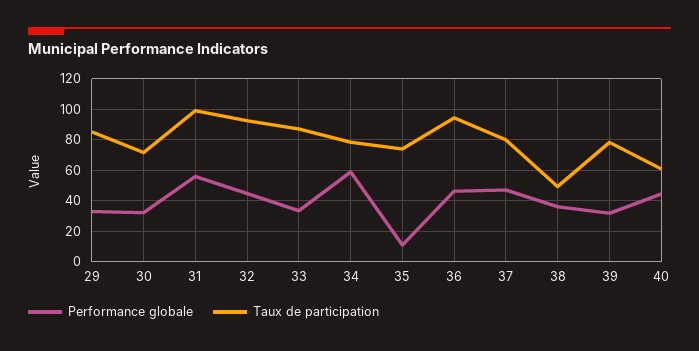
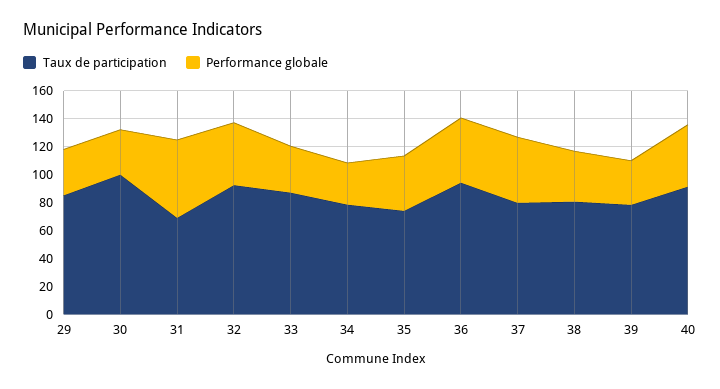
Taux de participation, 30: 70 -> 100
Taux de participation, 31: 100 -> 70
Performance globale, 34: 60 -> 30
Performance globale, 35: 10 -> 40
Taux de participation, 38: 50 -> 80
Taux de participation, 40: 60 -> 90

